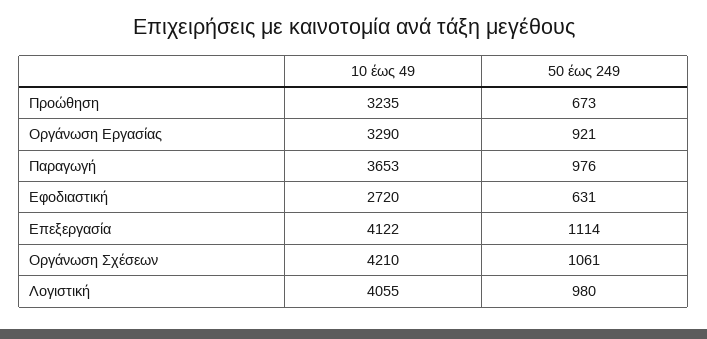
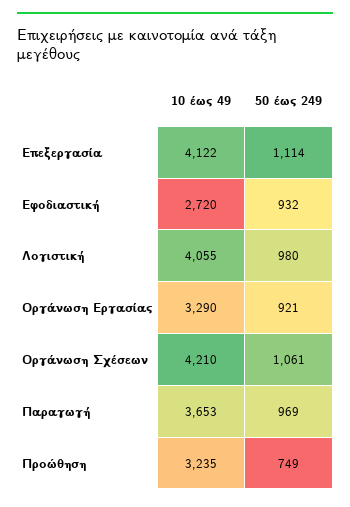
50 έως 249, Προώθηση: 673 -> 749
50 έως 249, Παραγωγή: 976 -> 969
50 έως 249, Εφοδιαστική: 631 -> 932

